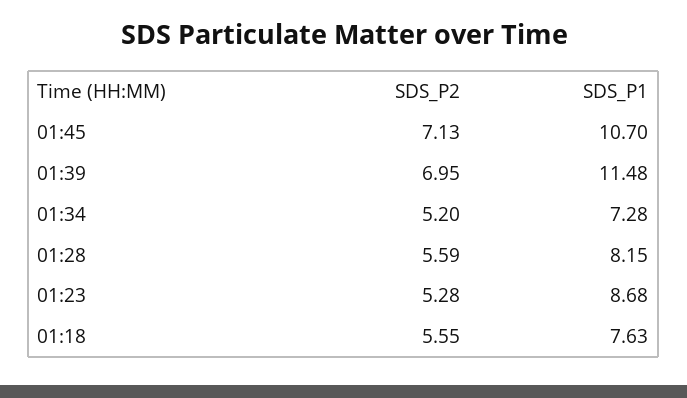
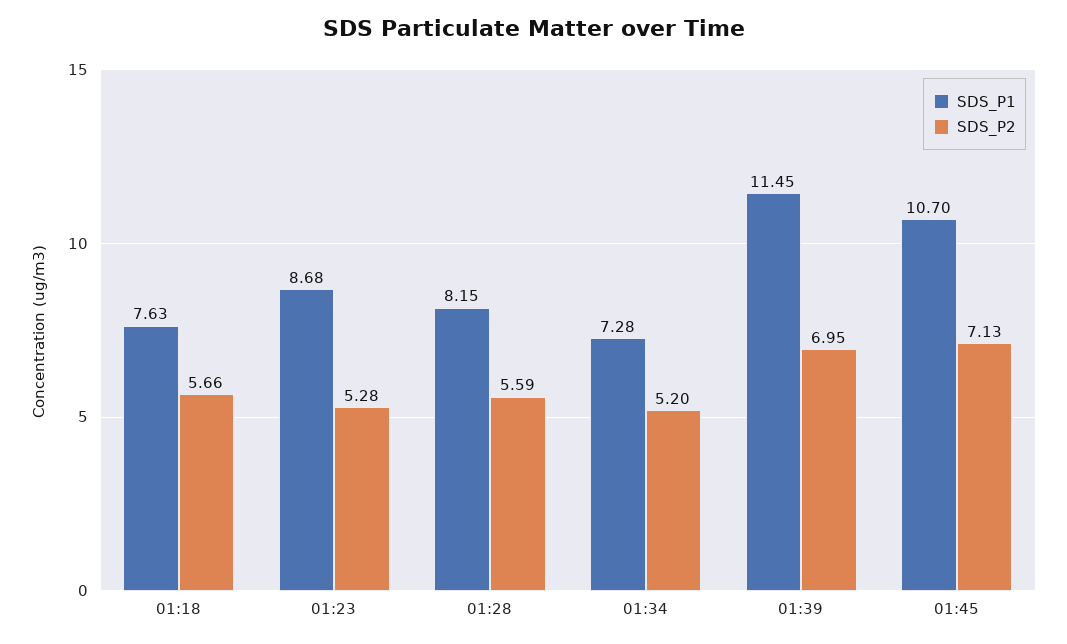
SDS_P1, 01:39: 11.48 -> 11.45
SDS_P2, 01:18: 5.55 -> 5.66

